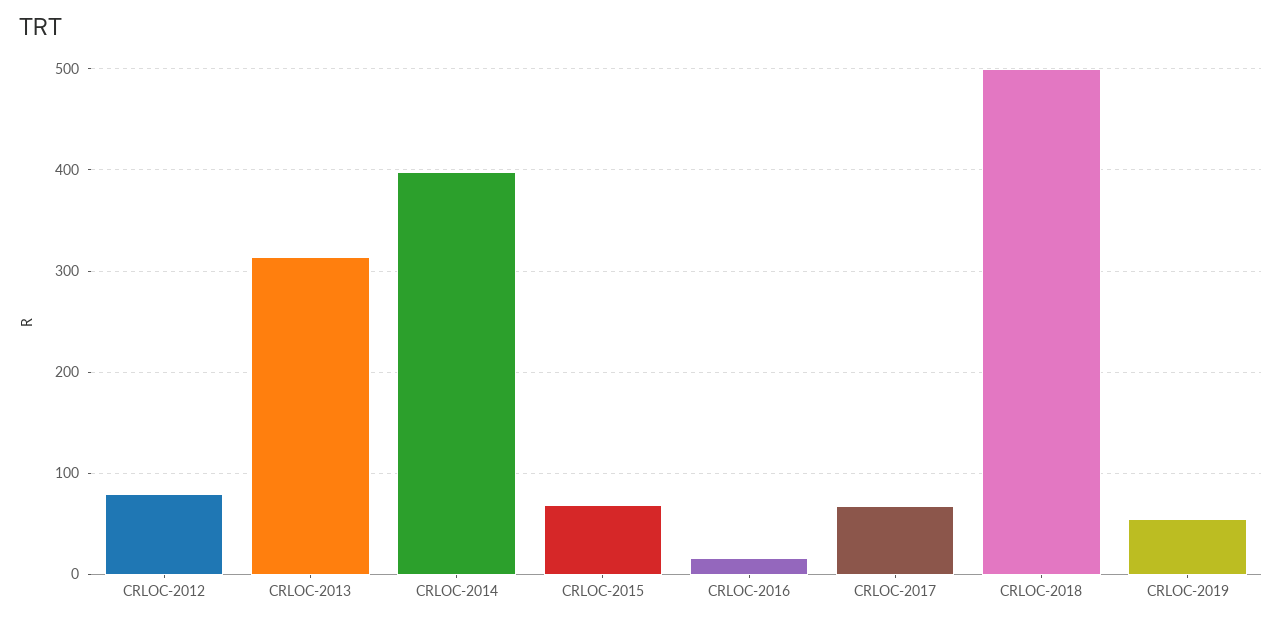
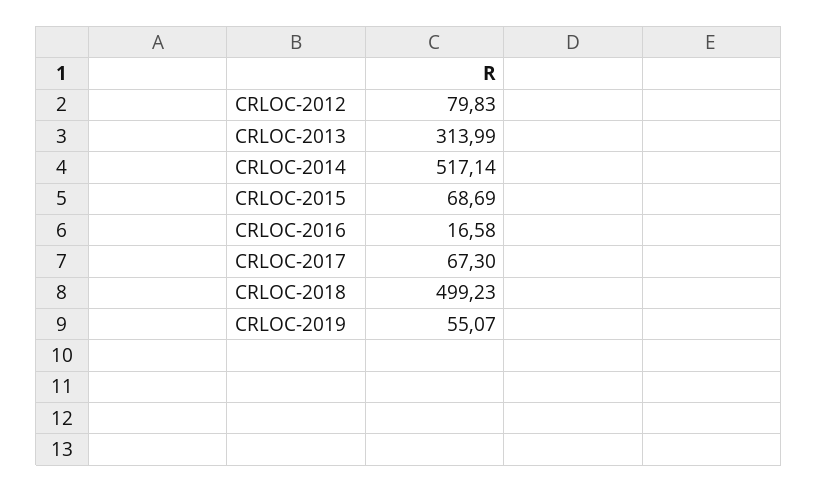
CRLOC-2014: 400 -> 517.14

